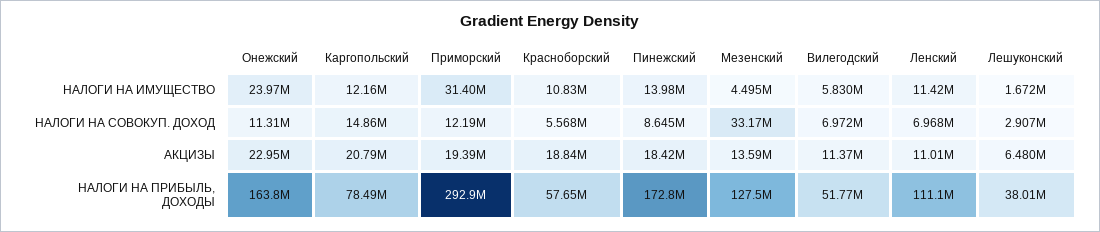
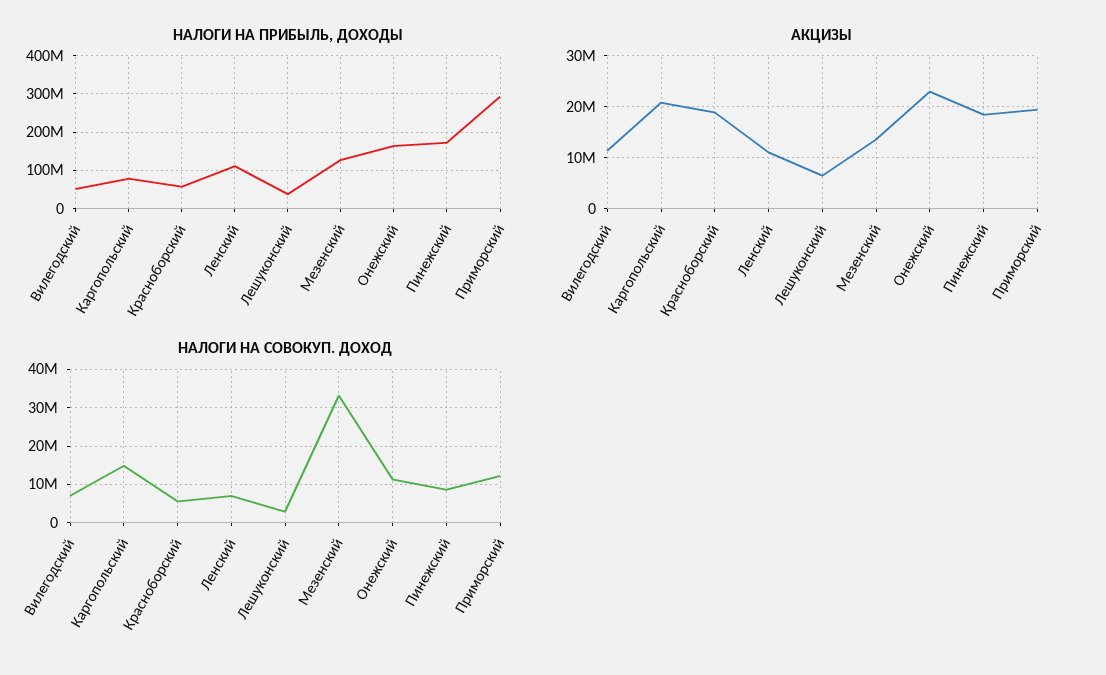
НАЛОГИ НА ИМУЩЕСТВО, Онежский: 23970000 -> none
НАЛОГИ НА ИМУЩЕСТВО, Каргопольский: 12160000 -> none
НАЛОГИ НА ИМУЩЕСТВО, Приморский: 31400000 -> none
НАЛОГИ НА ИМУЩЕСТВО, Красноборский: 10830000 -> none
НАЛОГИ НА ИМУЩЕСТВО, Пинежский: 13980000 -> none
НАЛОГИ НА ИМУЩЕСТВО, Мезенский: 4495000 -> none
НАЛОГИ НА ИМУЩЕСТВО, Вилегодский: 5830000 -> none
НАЛОГИ НА ИМУЩЕСТВО, Ленский: 11420000 -> none
НАЛОГИ НА ИМУЩЕСТВО, Лешуконский: 1672000 -> none

